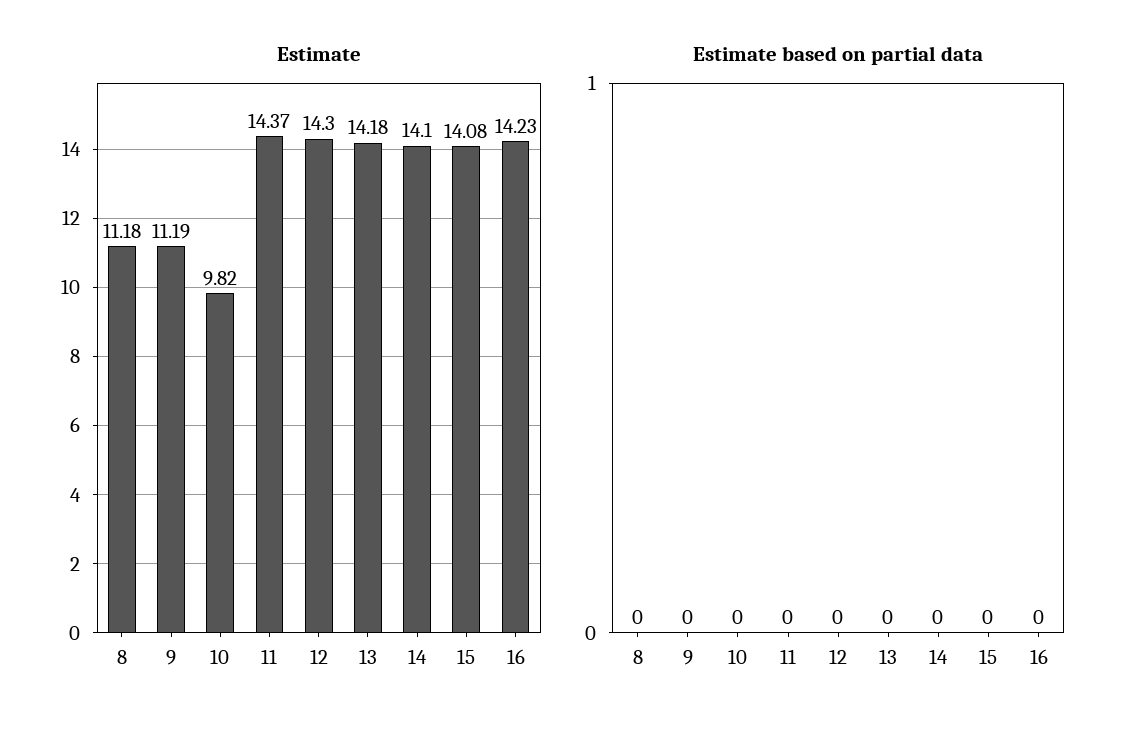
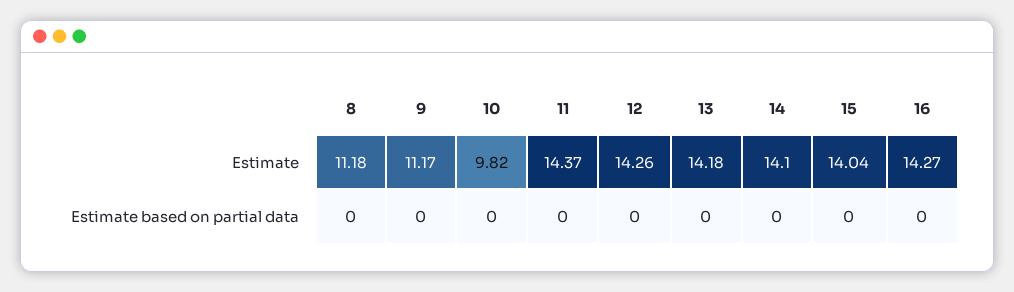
Estimate, 9: 11.19 -> 11.17
Estimate, 12: 14.3 -> 14.26
Estimate, 15: 14.08 -> 14.04
Estimate, 16: 14.23 -> 14.27

